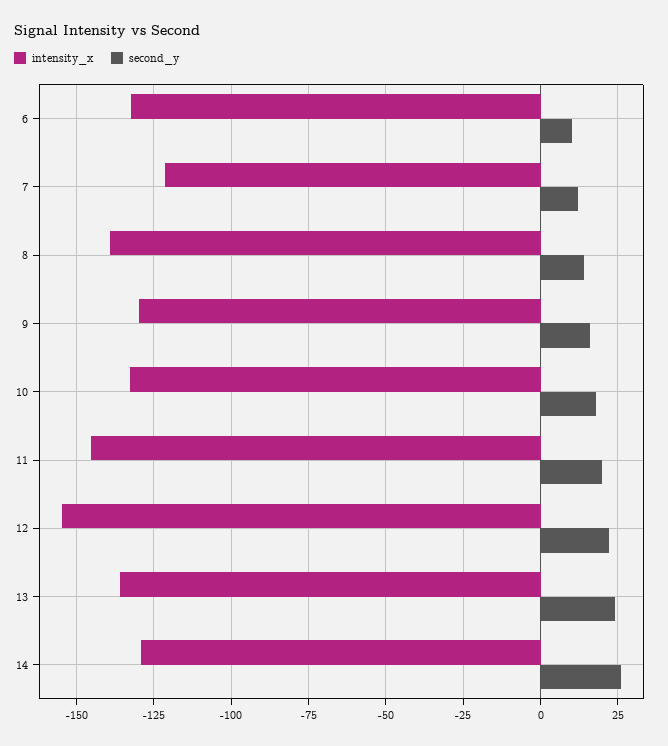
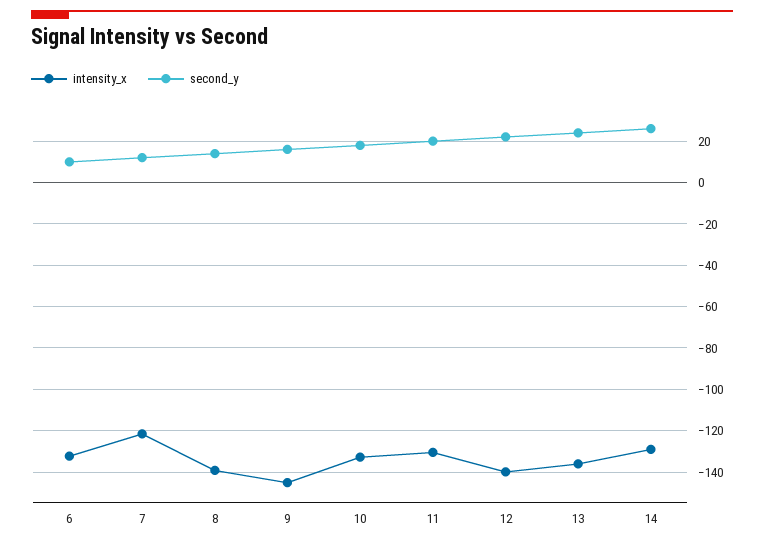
intensity_x, 9: -130 -> -145
intensity_x, 11: -145 -> -130
intensity_x, 12: -155 -> -140

